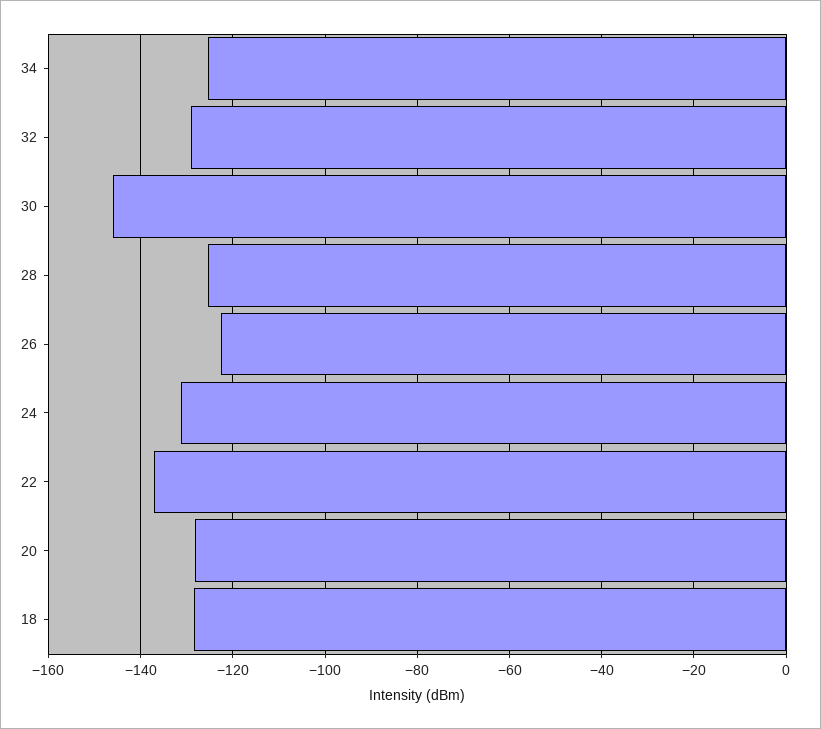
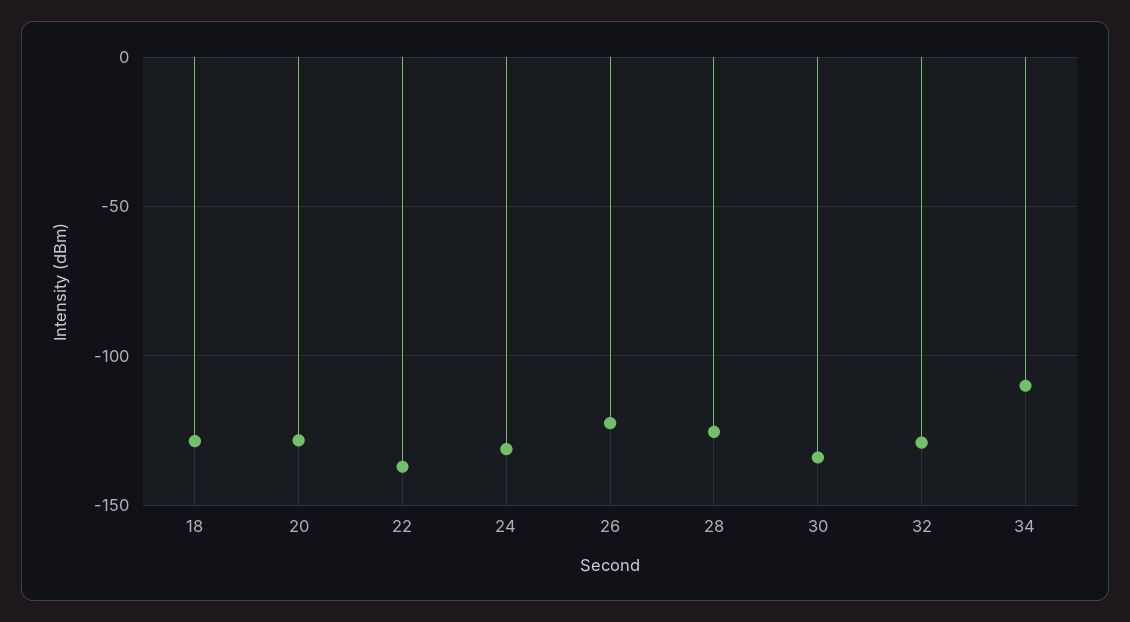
34: -126 -> -110
30: -146 -> -135

